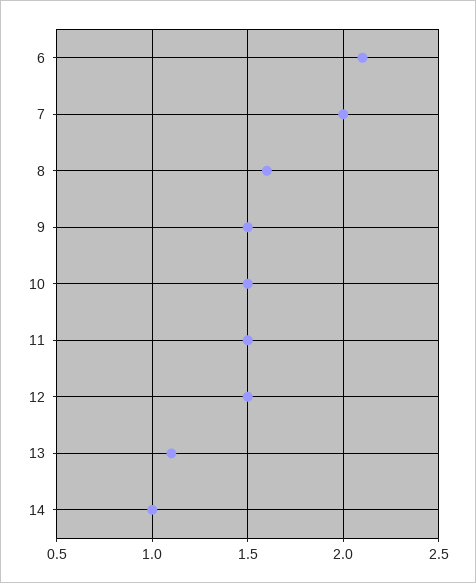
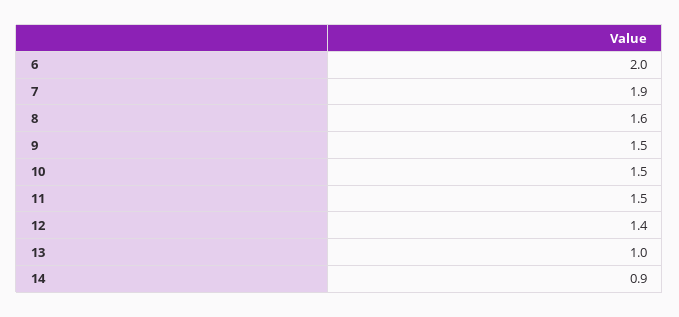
6: 2.1 -> 2
7: 2 -> 1.9
12: 1.5 -> 1.4
13: 1.1 -> 1
14: 1 -> 0.9

